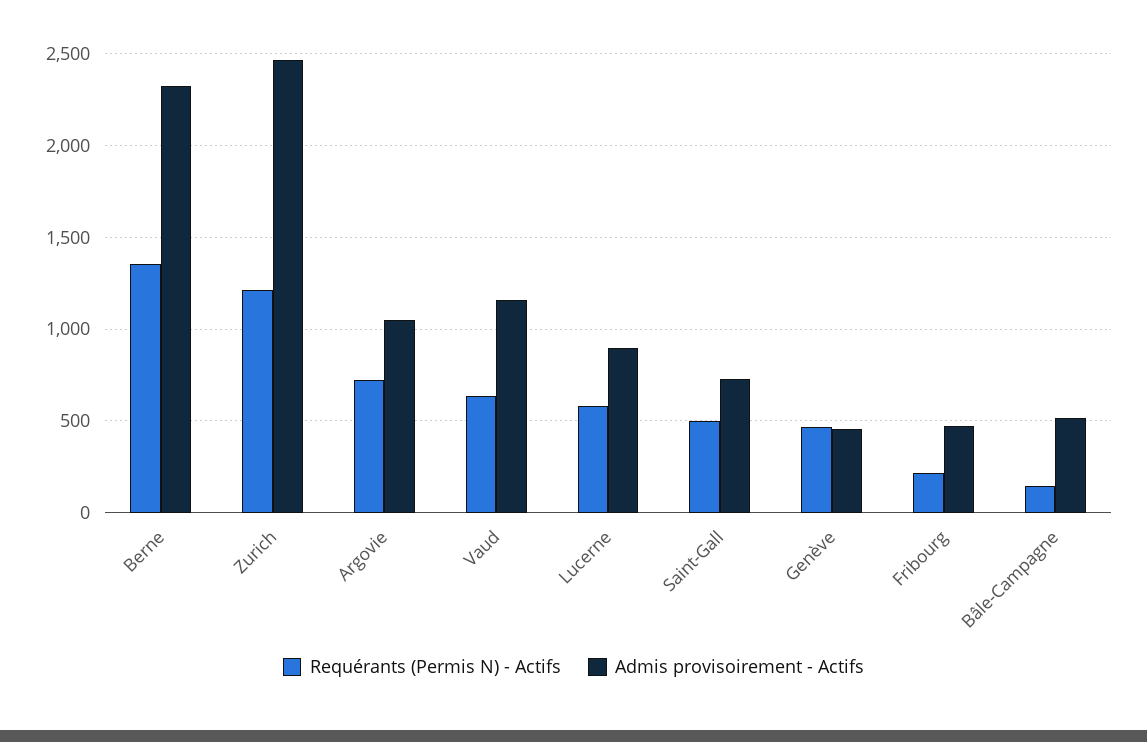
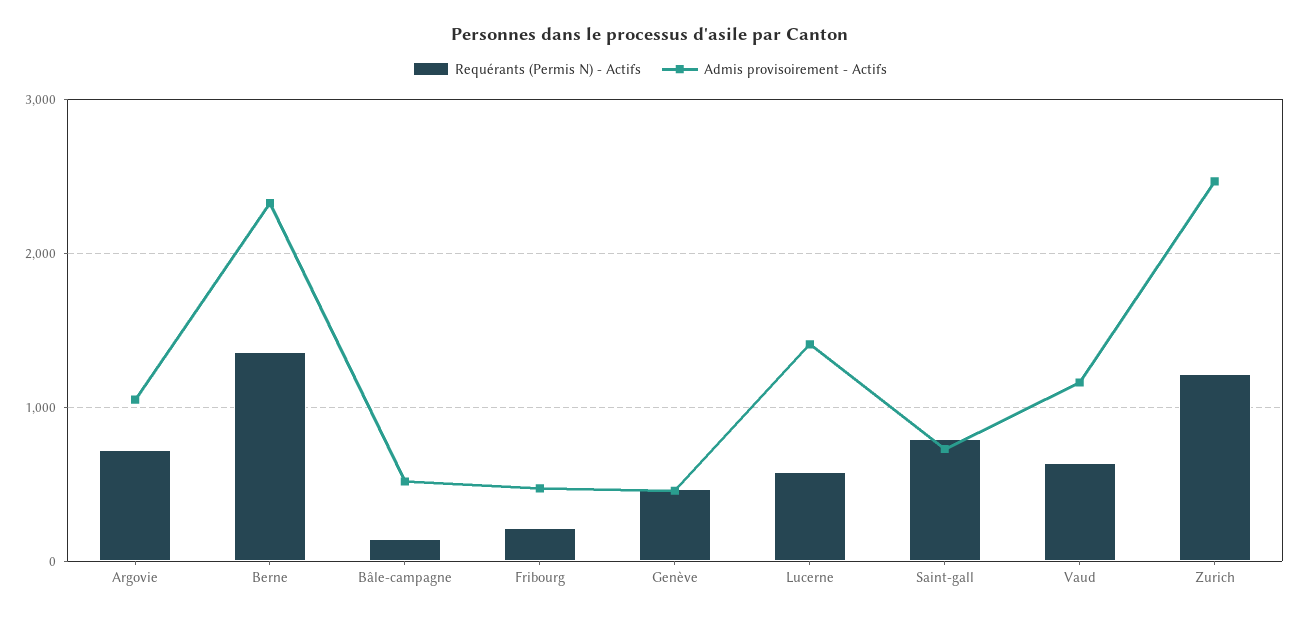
Admis provisoirement - Actifs, Lucerne: 900 -> 1400
Requérants (Permis N) - Actifs, Saint-Gall: 500 -> 800

